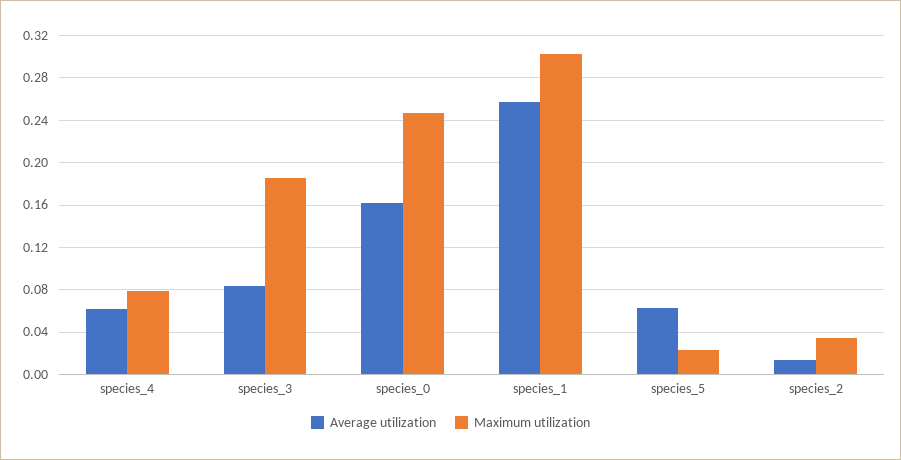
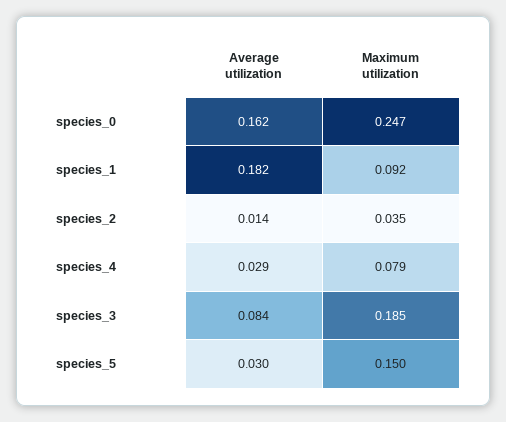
Average utilization, species_4: 0.06 -> 0.029
Average utilization, species_1: 0.26 -> 0.182
Maximum utilization, species_1: 0.3 -> 0.092
Average utilization, species_5: 0.06 -> 0.03
Maximum utilization, species_5: 0.02 -> 0.15

